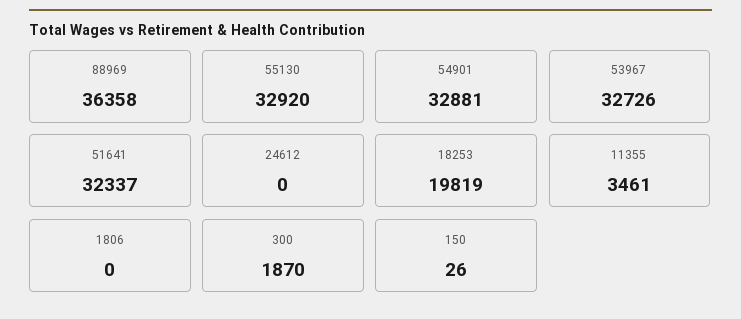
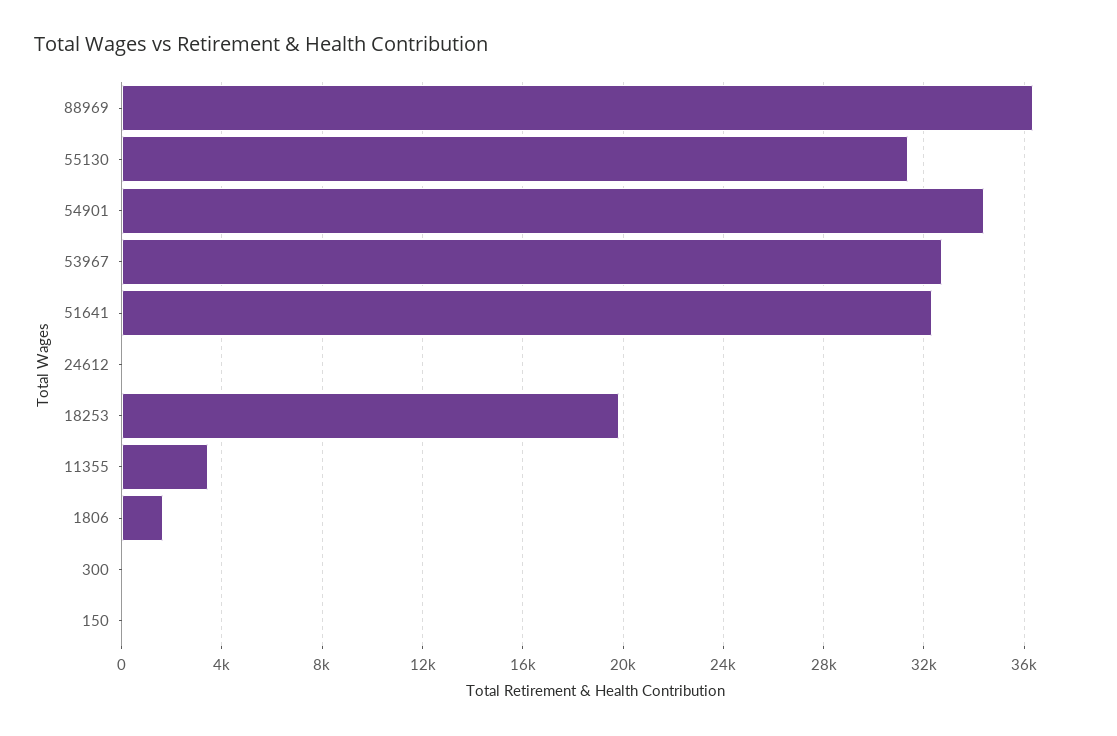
55130: 32920 -> 31500
54901: 32881 -> 34500
1806: 0 -> 1500
300: 1870 -> 0

